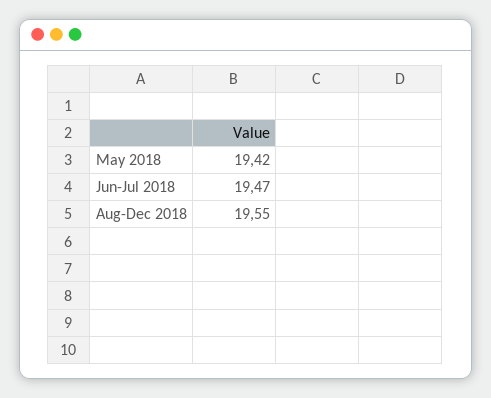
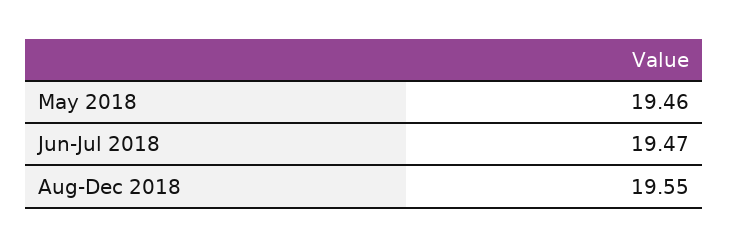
May 2018: 19.42 -> 19.46

